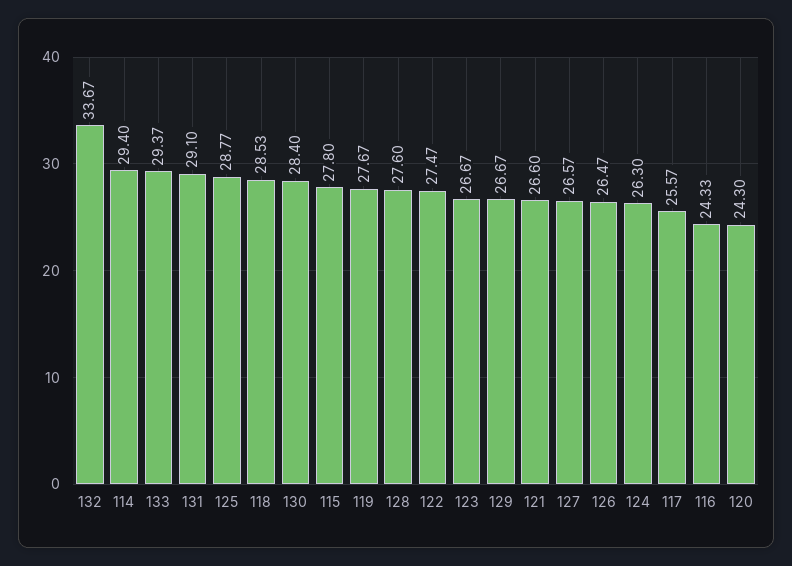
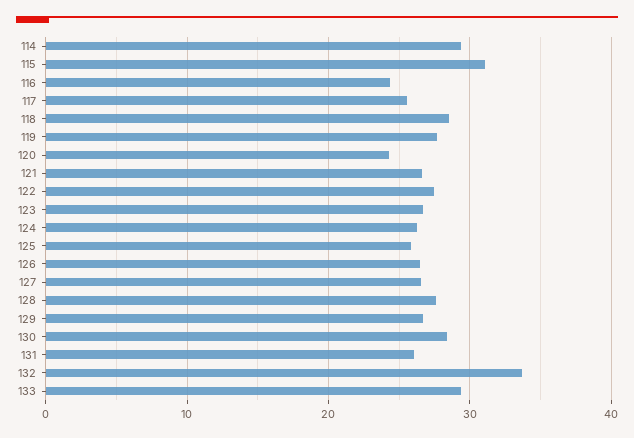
131: 29.1 -> 26
125: 28.77 -> 26
115: 27.8 -> 31

